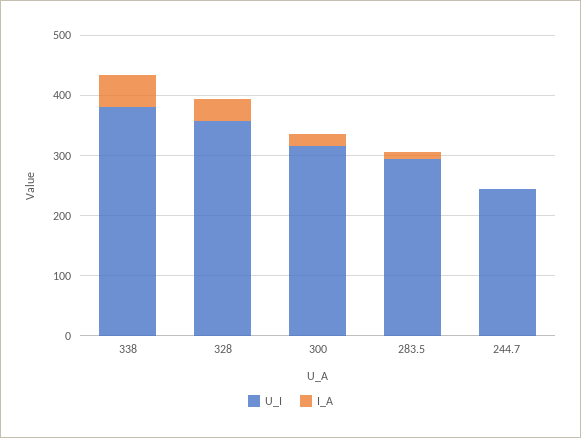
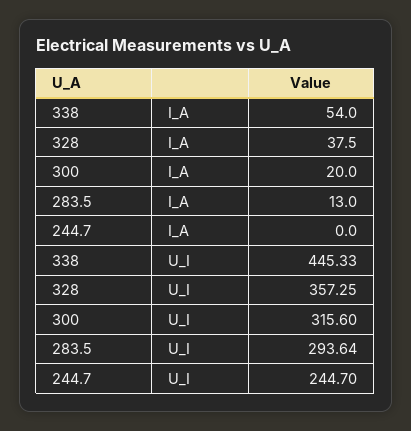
U_I, 338: 380 -> 445.33

